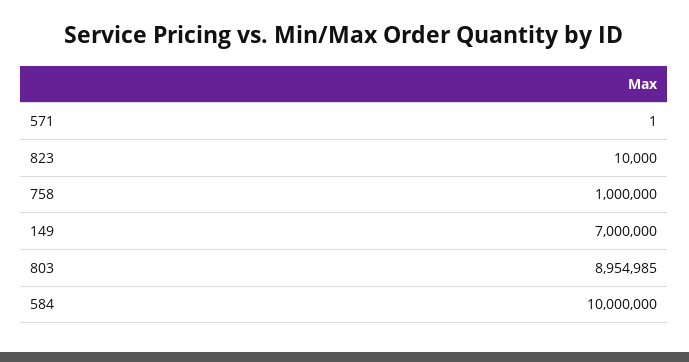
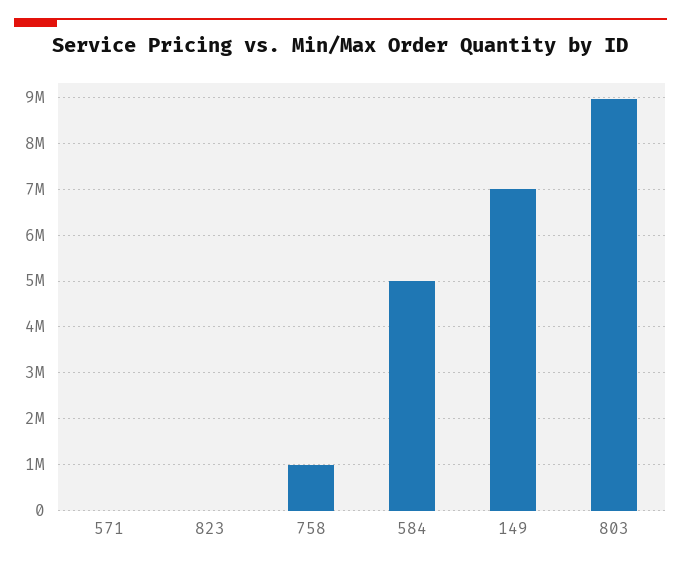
584: 10000000 -> 5000000

